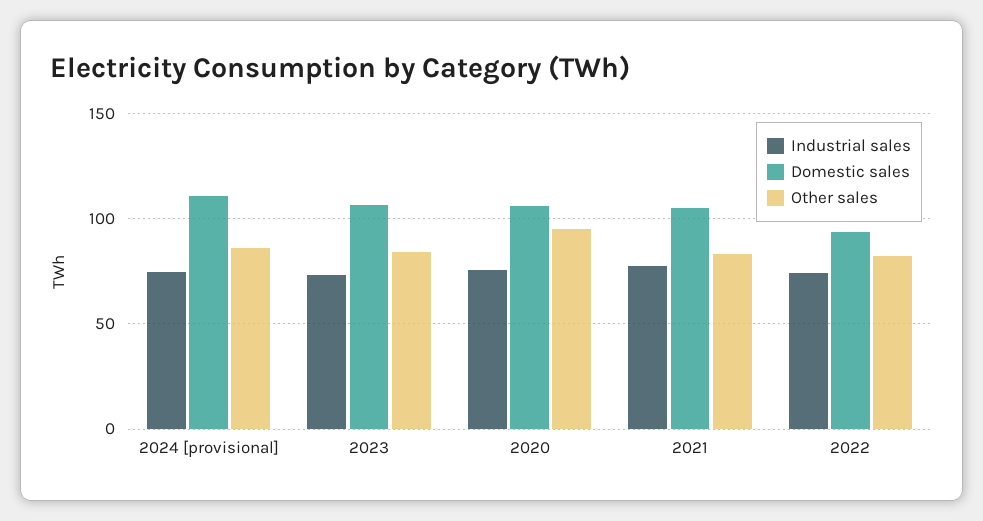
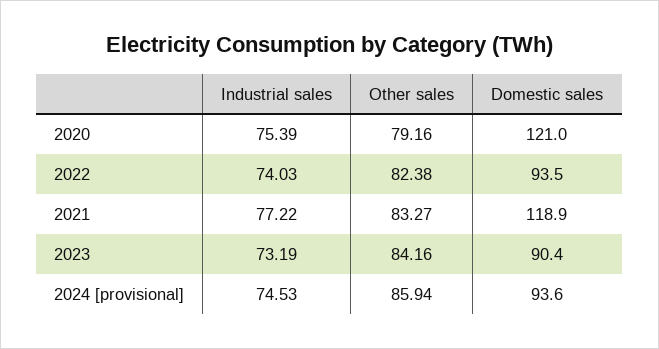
Domestic sales, 2024 [provisional]: 110 -> 93.6
Domestic sales, 2023: 105 -> 90.4
Domestic sales, 2020: 105 -> 121
Other sales, 2020: 95 -> 79.16
Domestic sales, 2021: 105 -> 118.9

